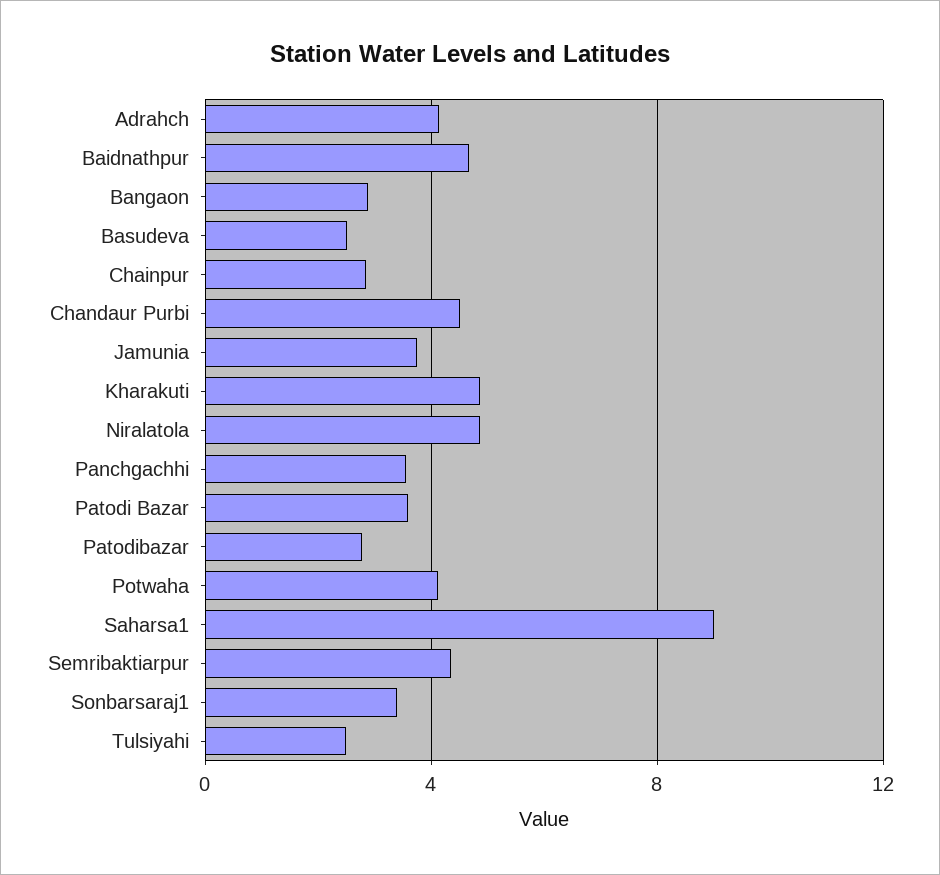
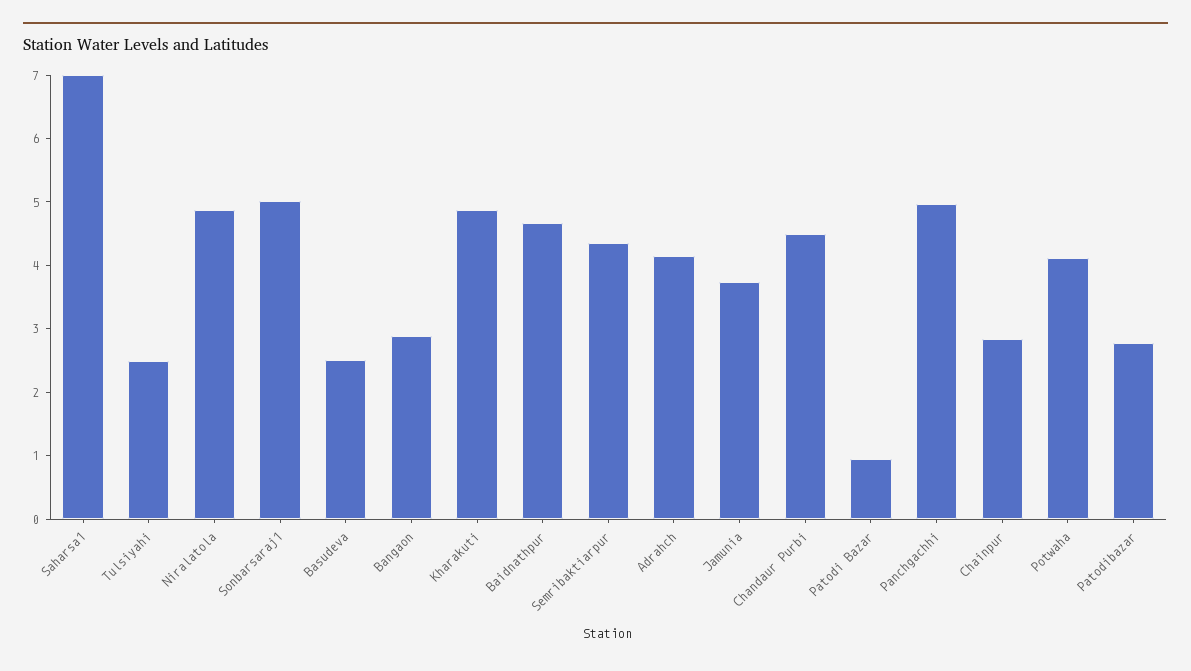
Panchgachhi: 3.5 -> 5
Patodi Bazar: 3.5 -> 1
Saharsa1: 9 -> 7
Sonbarsaraj1: 3.5 -> 5

